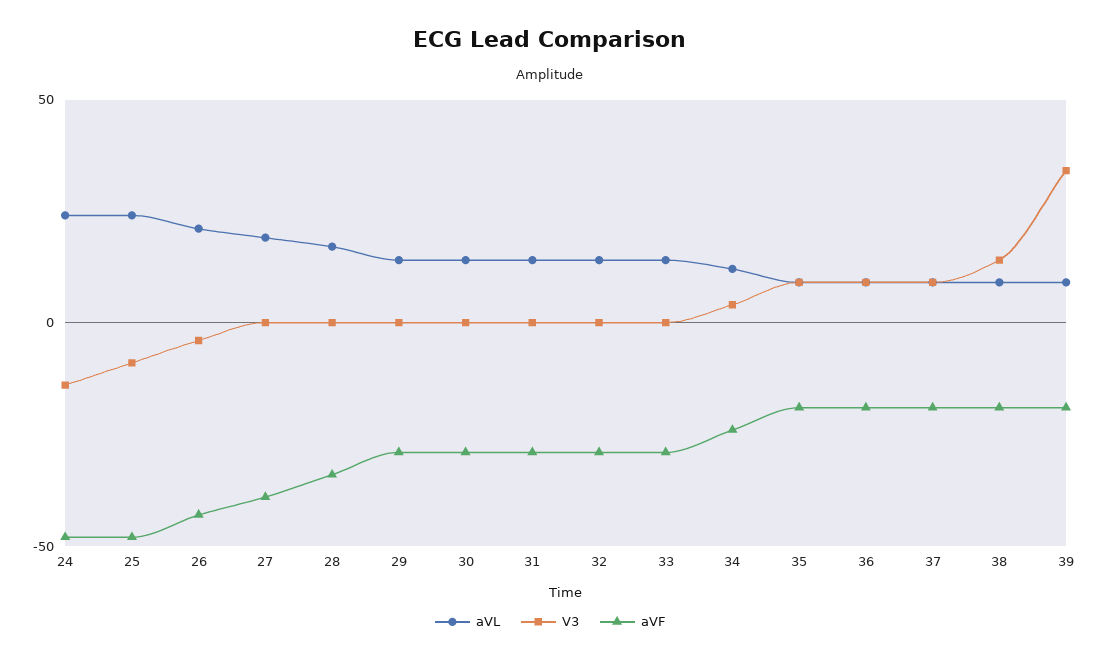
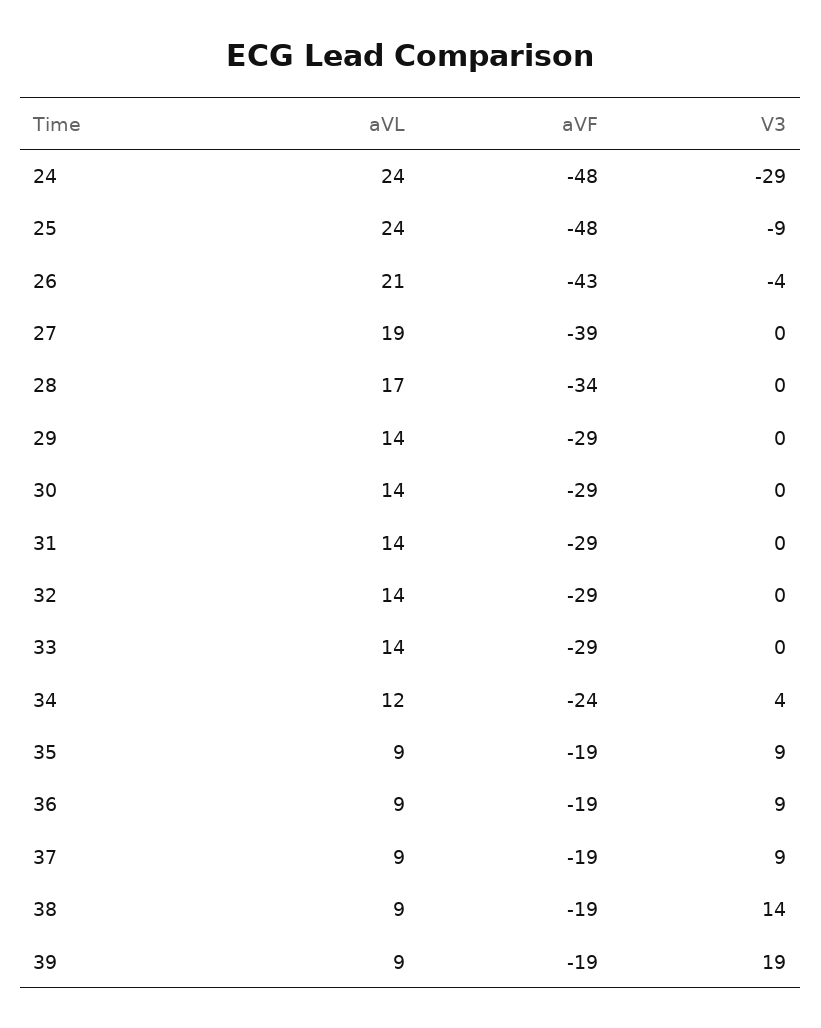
V3, 24: -15 -> -29
V3, 39: 35 -> 19

